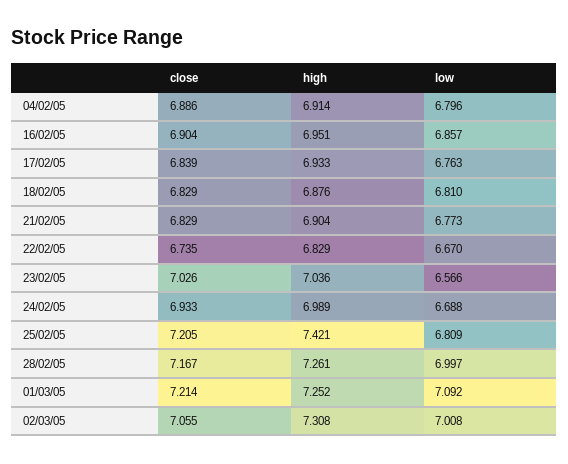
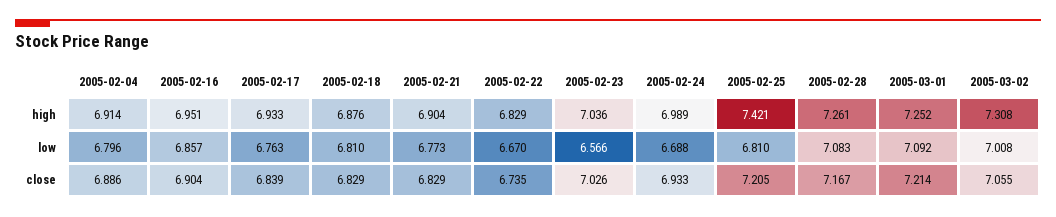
low, 25/02/05: 6.809 -> 6.81
low, 28/02/05: 6.997 -> 7.083

